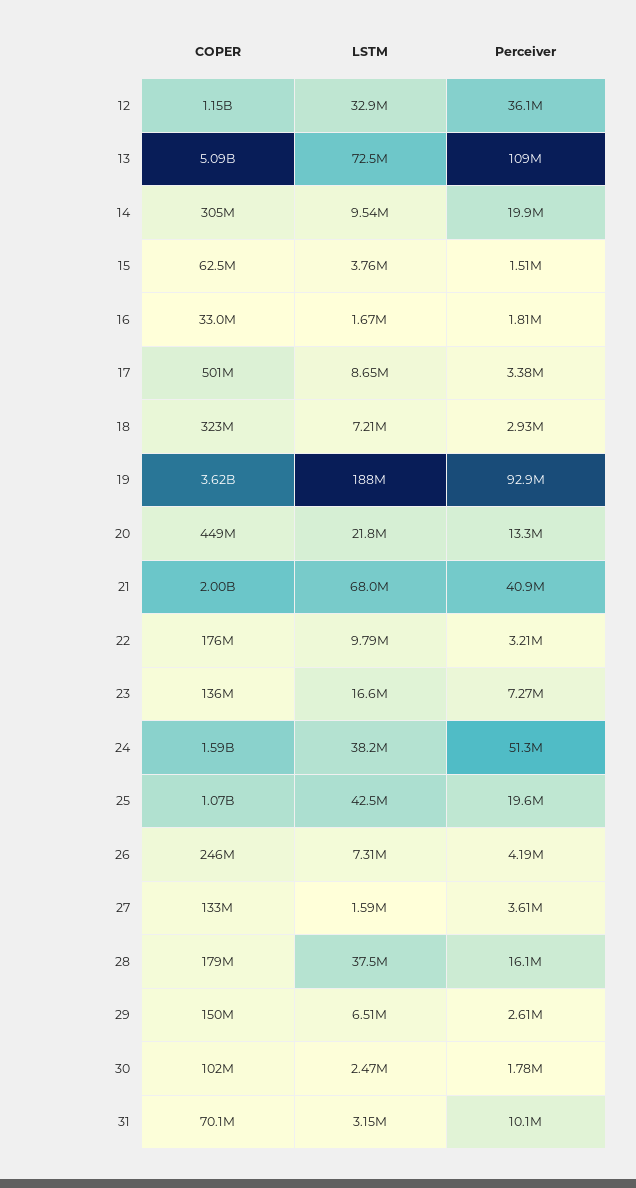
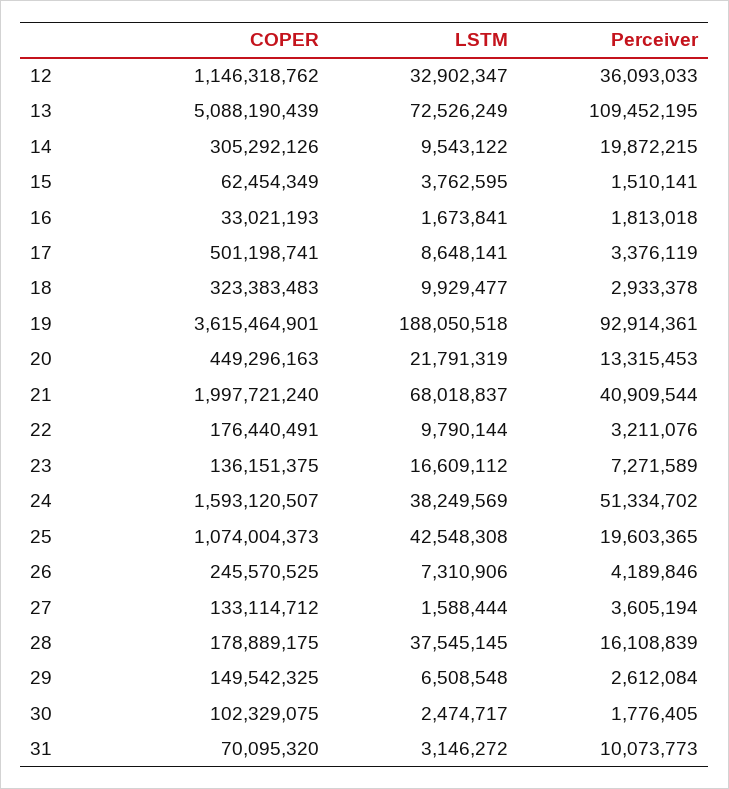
LSTM, 18: 7210000 -> 9929477

